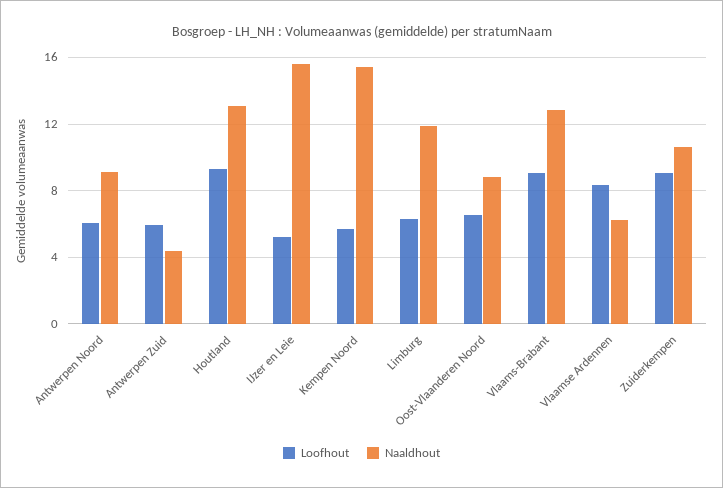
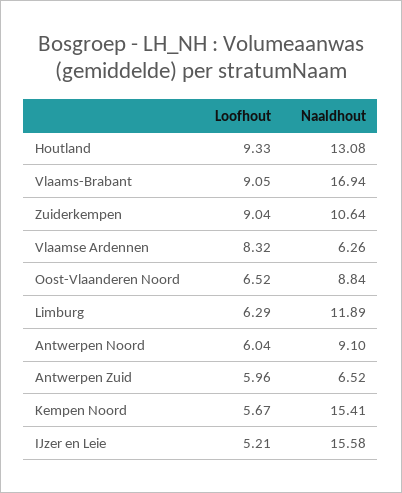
Naaldhout, Antwerpen Zuid: 4.5 -> 6.52
Naaldhout, Vlaams-Brabant: 13 -> 16.94

